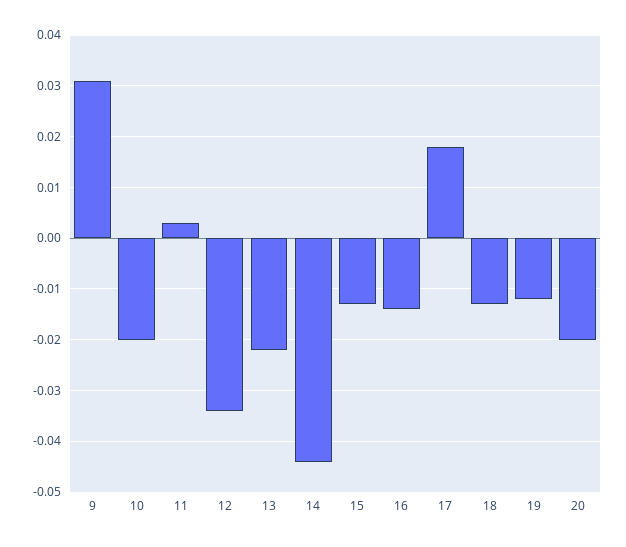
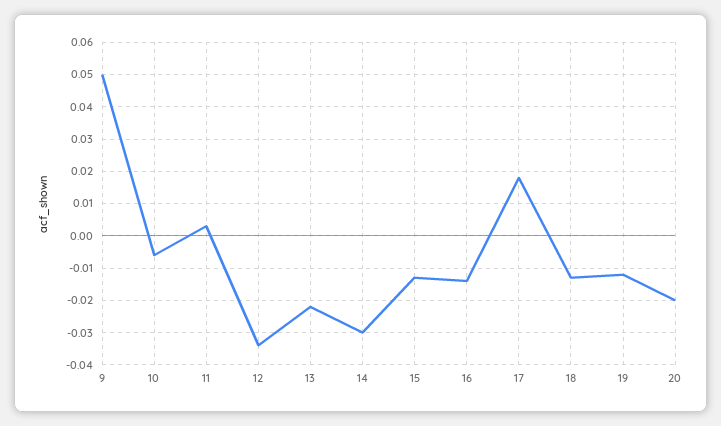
9: 0.03 -> 0.05
10: -0.02 -> -0.005
14: -0.045 -> -0.03

